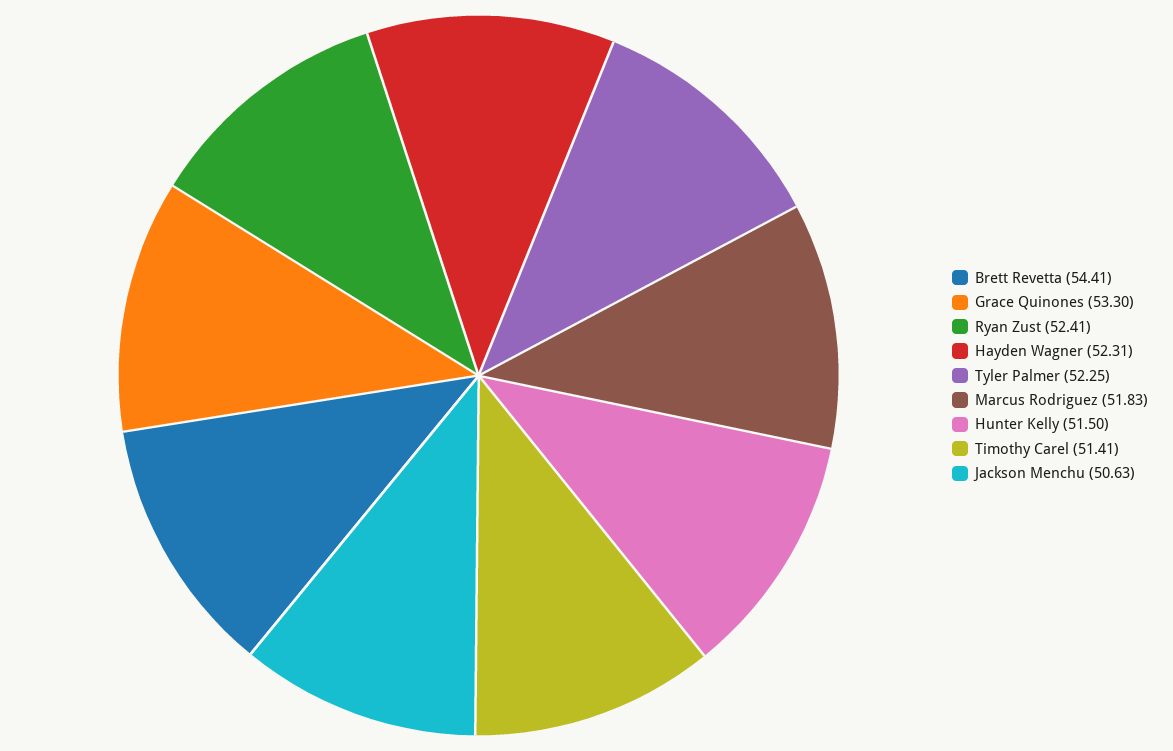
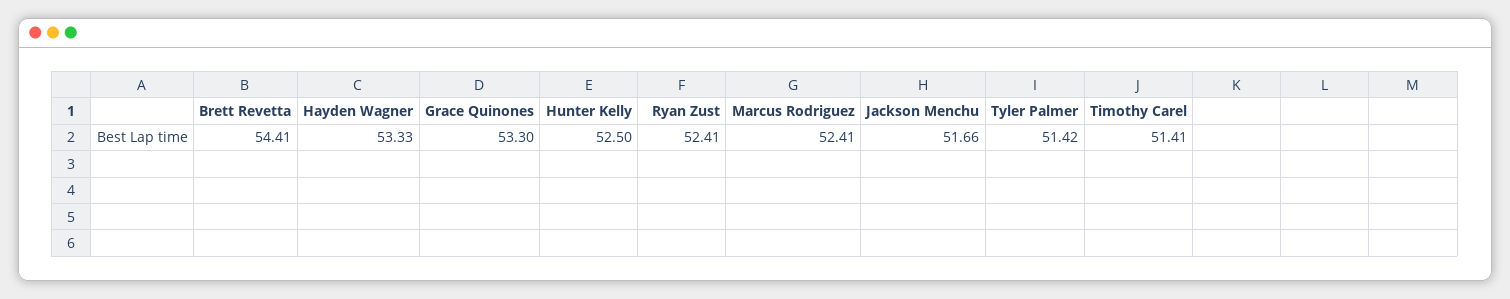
Hayden Wagner: 52.31 -> 53.33
Tyler Palmer: 52.25 -> 51.42
Marcus Rodriguez: 51.83 -> 52.41
Hunter Kelly: 51.5 -> 52.5
Jackson Menchu: 50.63 -> 51.66

